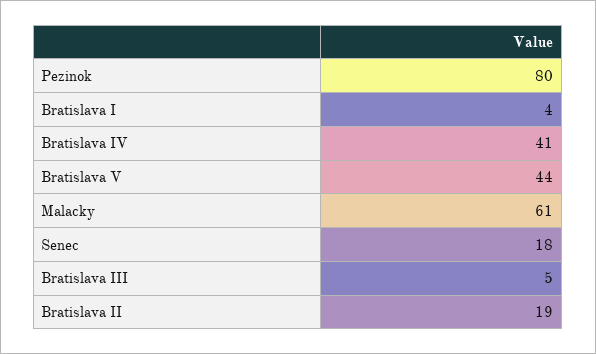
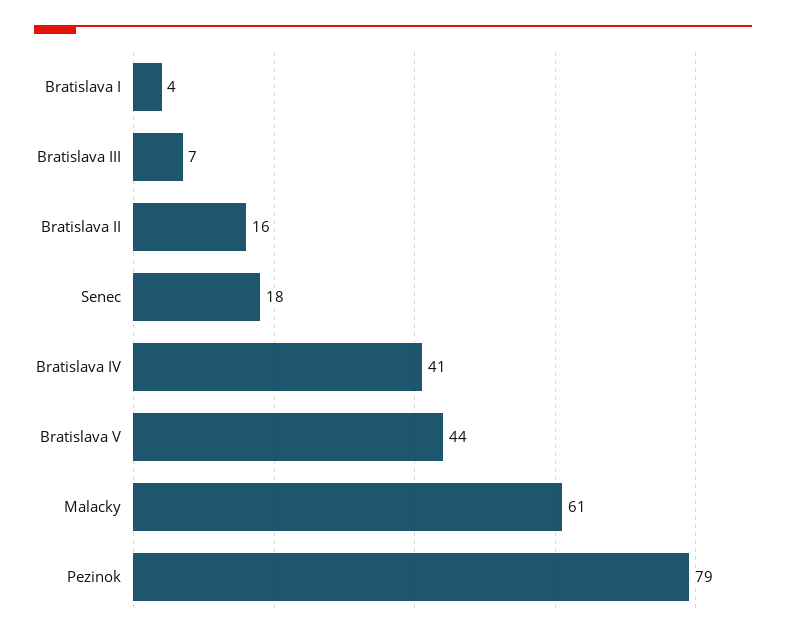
Pezinok: 80 -> 79
Bratislava III: 5 -> 7
Bratislava II: 19 -> 16

